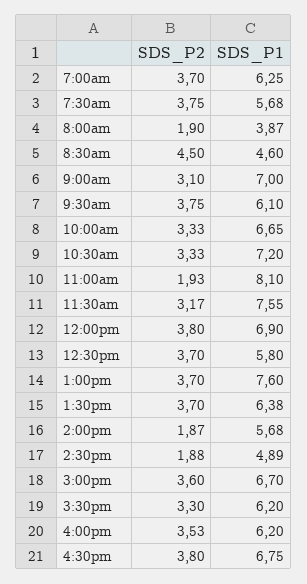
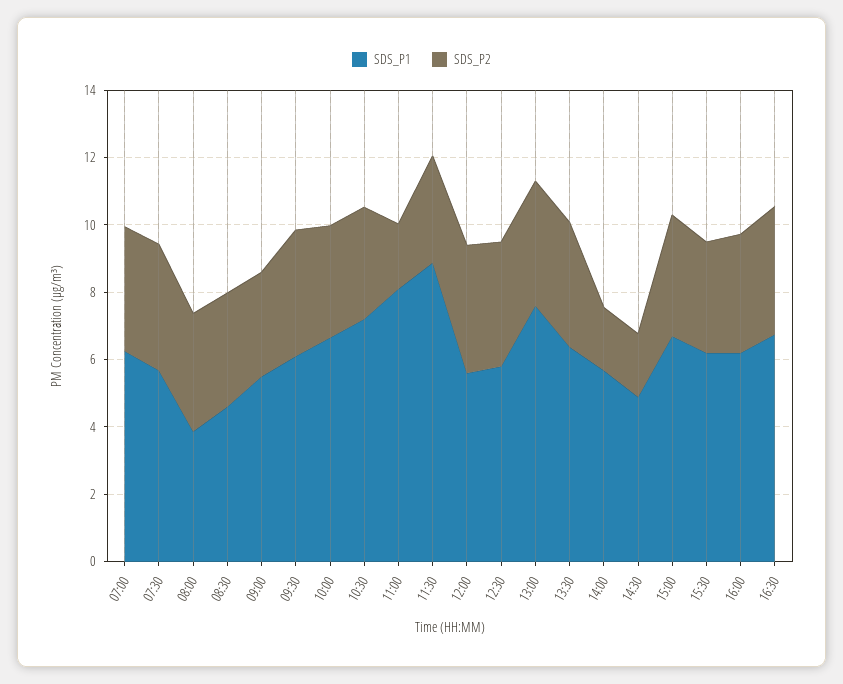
SDS_P2, 8:00am: 1.9 -> 3.5
SDS_P2, 8:30am: 4.5 -> 3.5
SDS_P1, 9:00am: 7 -> 5.5
SDS_P1, 11:30am: 7.55 -> 9
SDS_P1, 12:00pm: 6.9 -> 5.5

